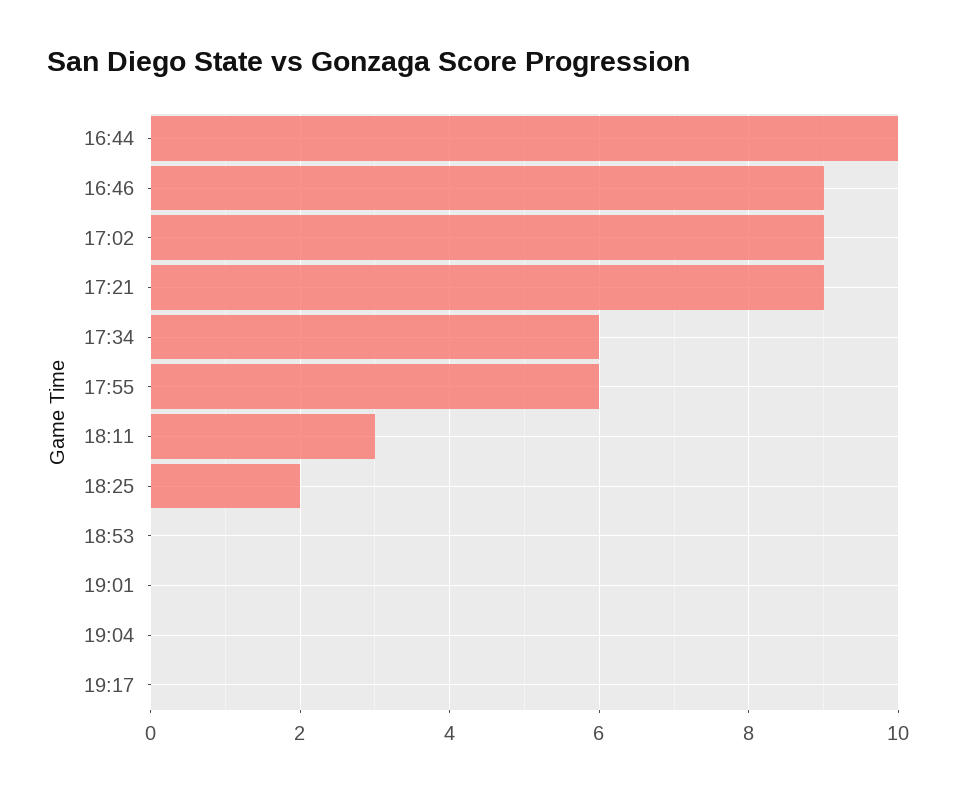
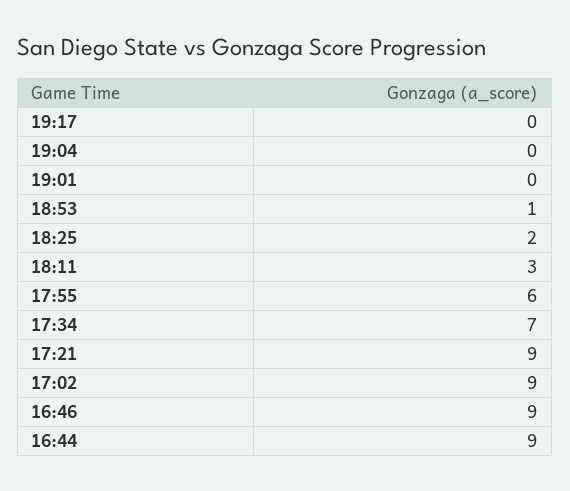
16:44: 10 -> 9
17:34: 6 -> 7
18:53: 0 -> 1

